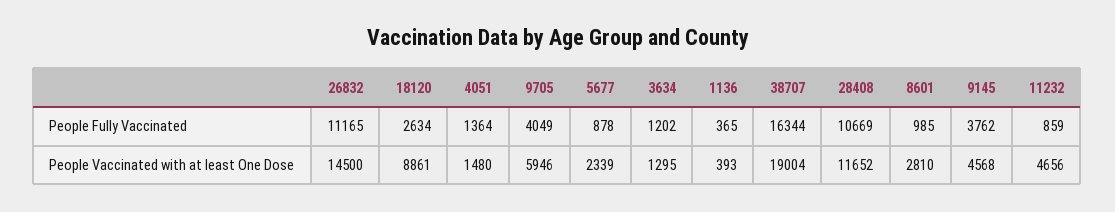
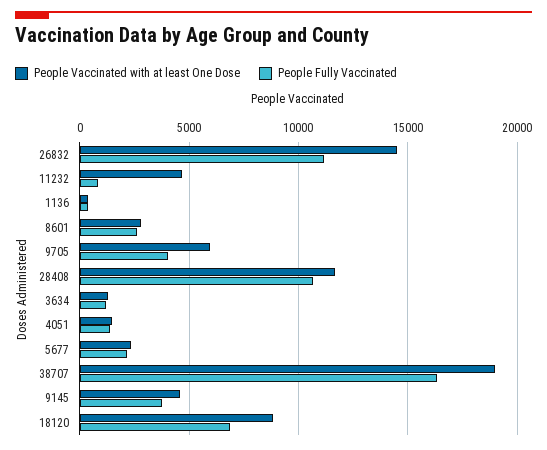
People Fully Vaccinated, 18120: 2634 -> 7000
People Fully Vaccinated, 5677: 878 -> 2000
People Fully Vaccinated, 8601: 985 -> 2500

